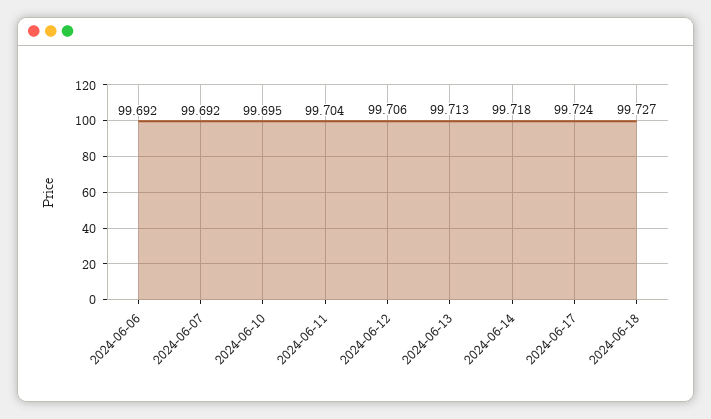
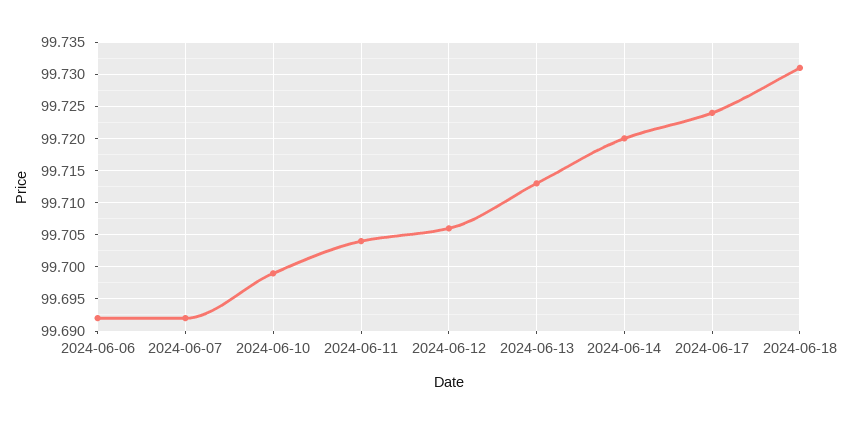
2024-06-10: 99.695 -> 99.699
2024-06-14: 99.718 -> 99.72
2024-06-18: 99.727 -> 99.731

